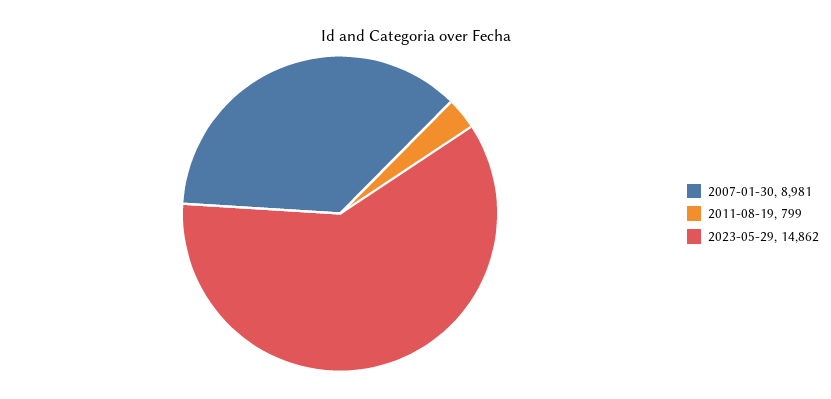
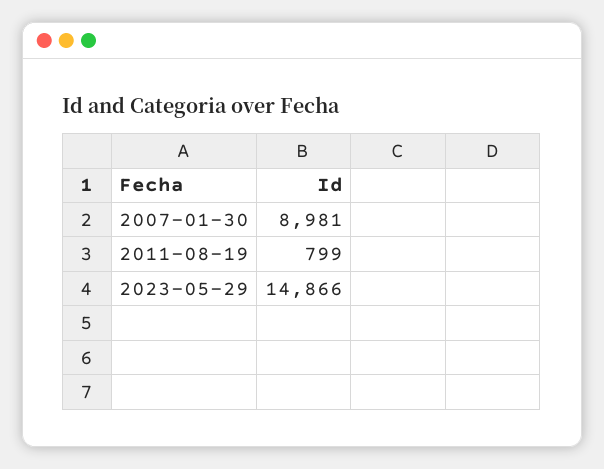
2023-05-29: 14862 -> 14866

